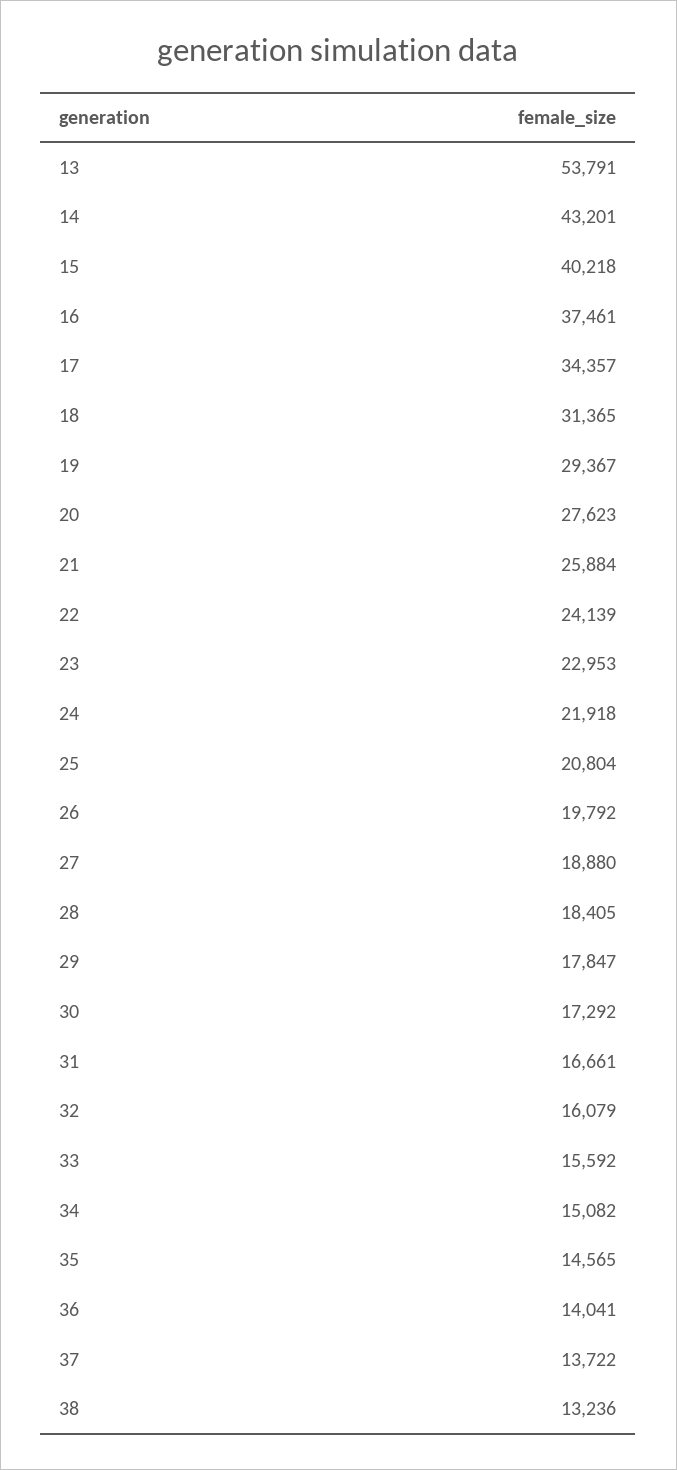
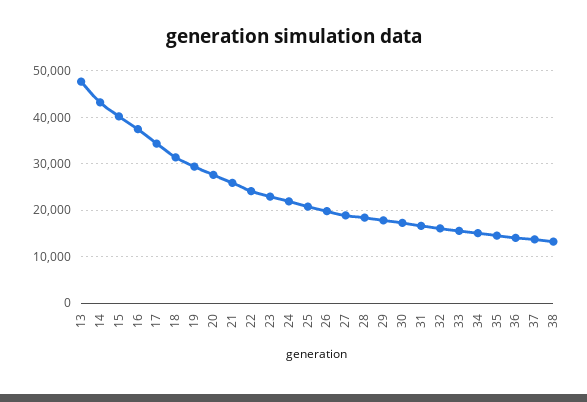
13: 53791 -> 48000

